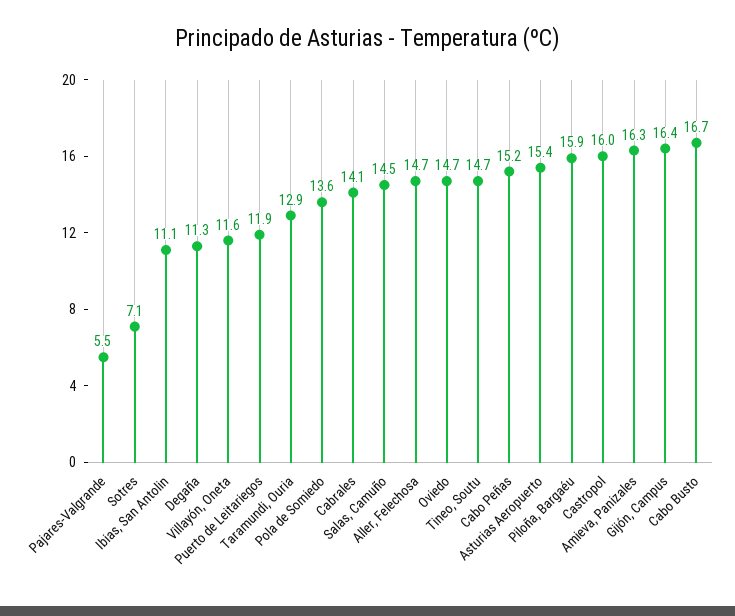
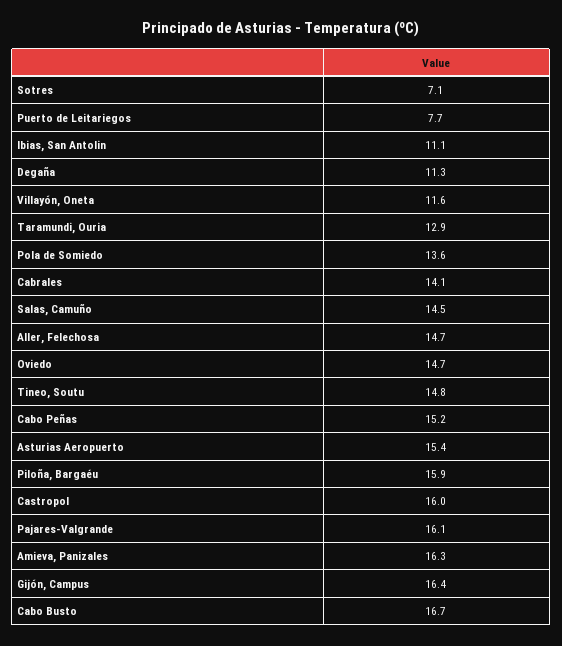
Pajares-Valgrande: 5.5 -> 16.1
Puerto de Leitariegos: 11.9 -> 7.7
Tineo, Soutu: 14.7 -> 14.8

